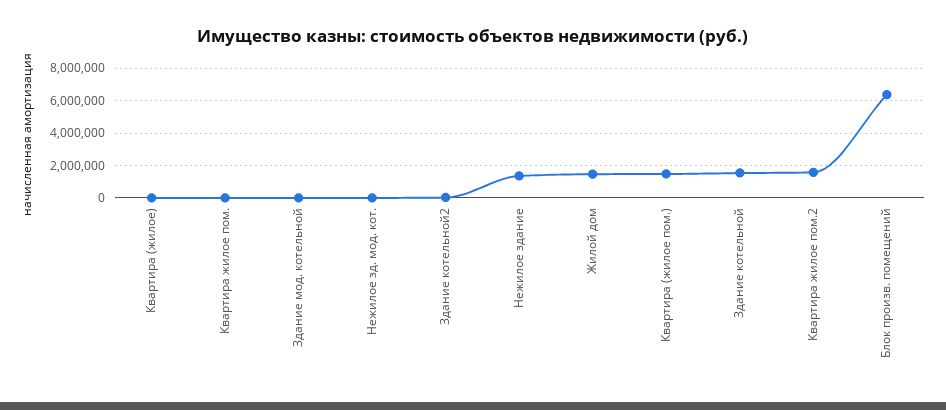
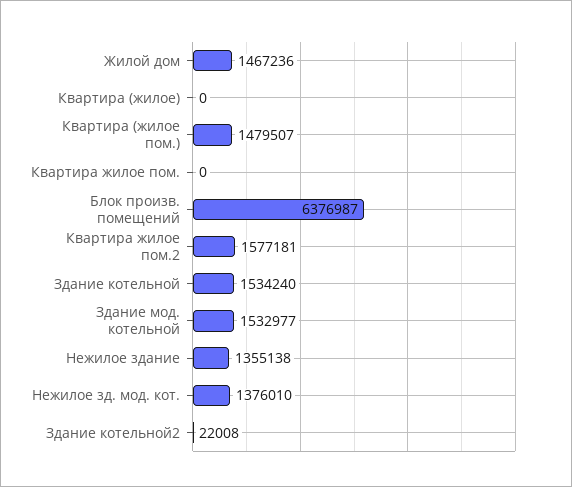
Здание мод. котельной: 0 -> 1532977
Нежилое зд. мод. кот.: 0 -> 1376010

